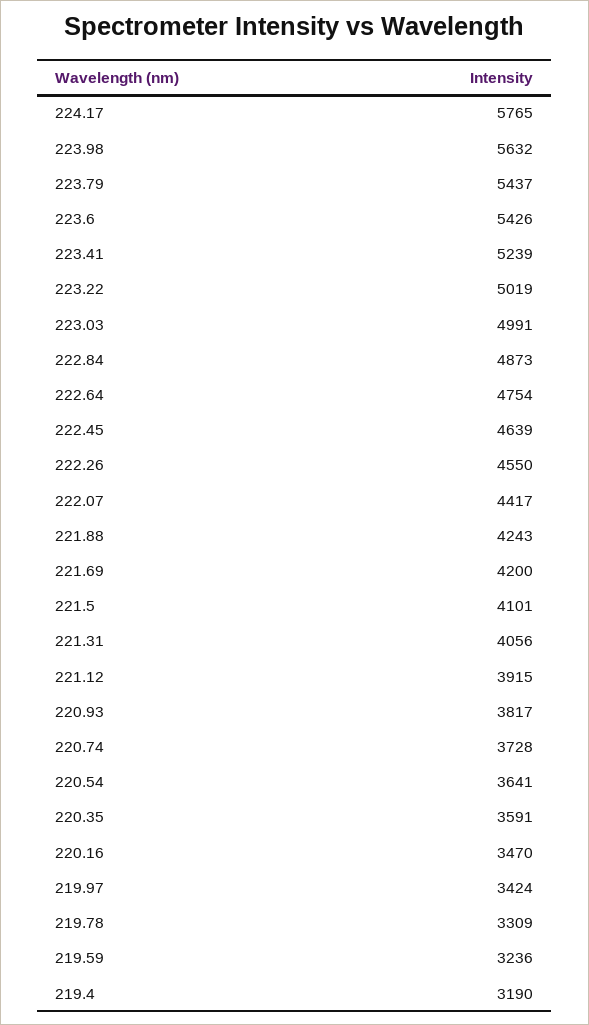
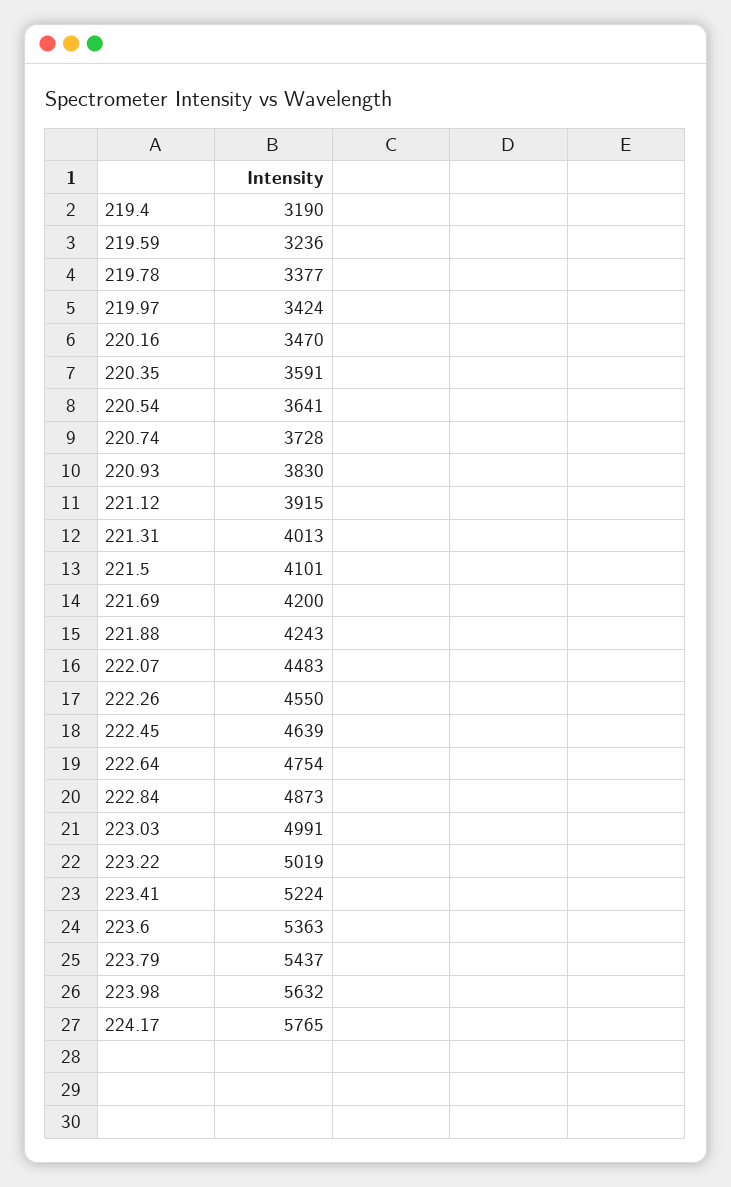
223.6: 5426 -> 5363
223.41: 5239 -> 5224
222.07: 4417 -> 4483
221.31: 4056 -> 4013
220.93: 3817 -> 3830
219.78: 3309 -> 3377

